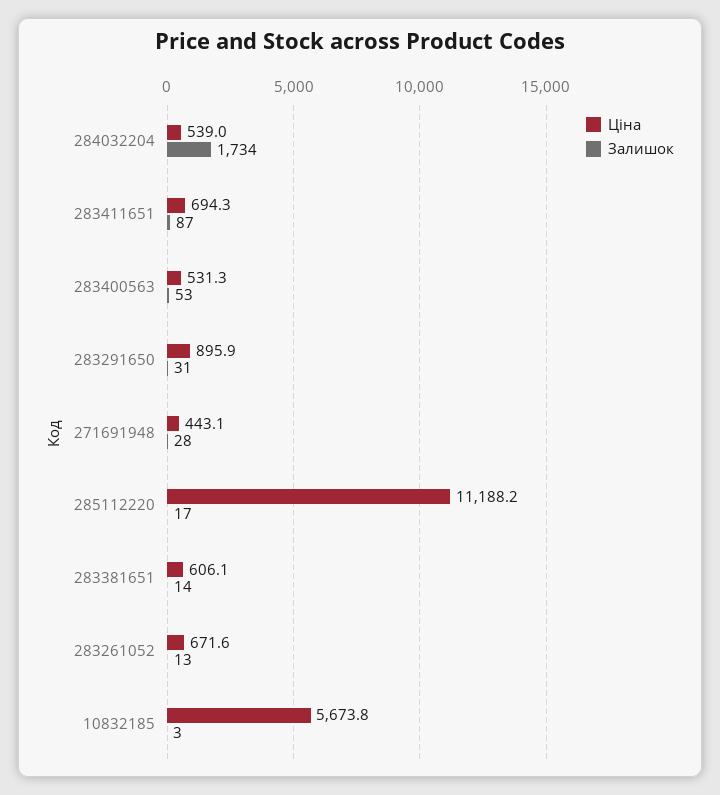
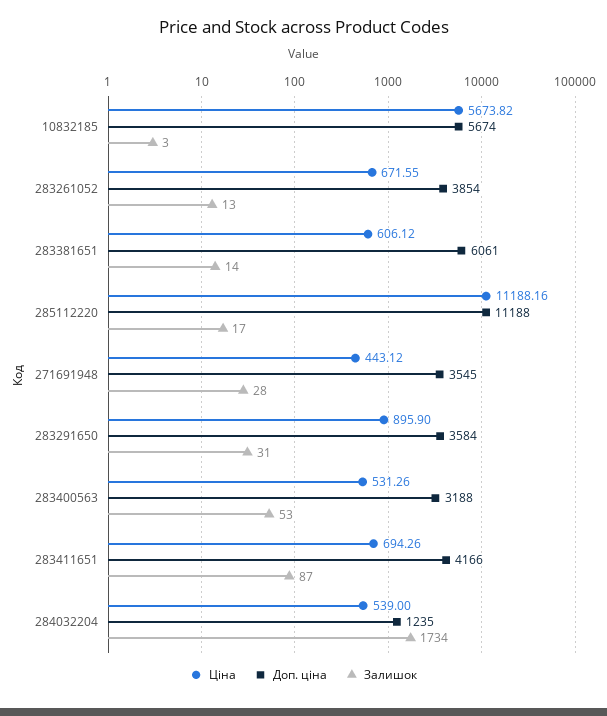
Доп. ціна, 10832185: none -> 5674
Доп. ціна, 283261052: none -> 3854
Доп. ціна, 283381651: none -> 6061
Доп. ціна, 285112220: none -> 11188
Доп. ціна, 271691948: none -> 3545
Доп. ціна, 283291650: none -> 3584
Доп. ціна, 283400563: none -> 3188
Доп. ціна, 283411651: none -> 4166
Доп. ціна, 284032204: none -> 1235

